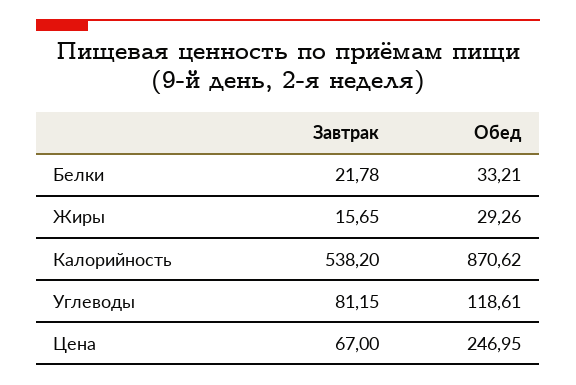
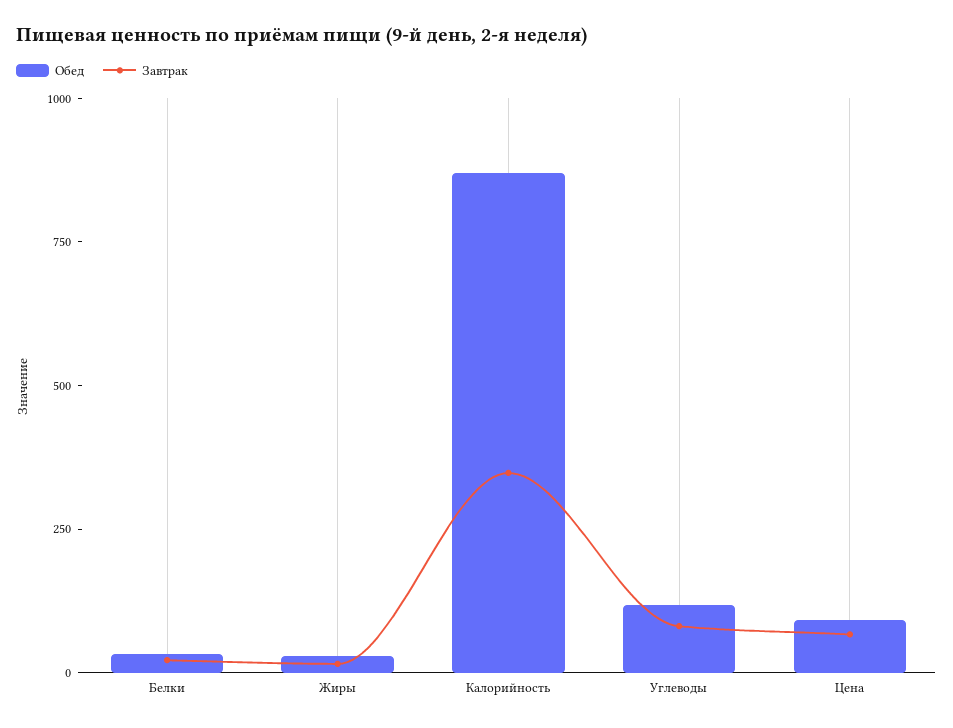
Завтрак, Калорийность: 538.2 -> 350
Обед, Цена: 246.95 -> 100

